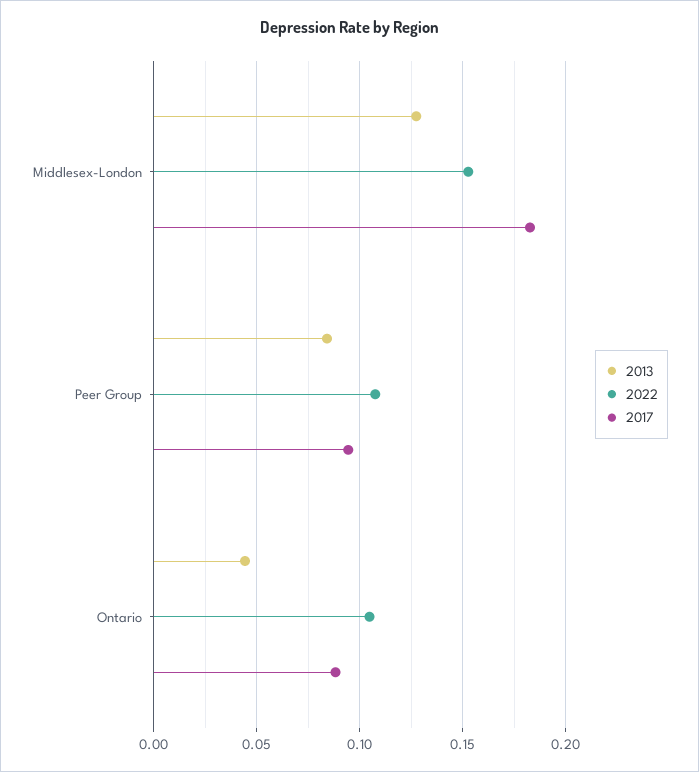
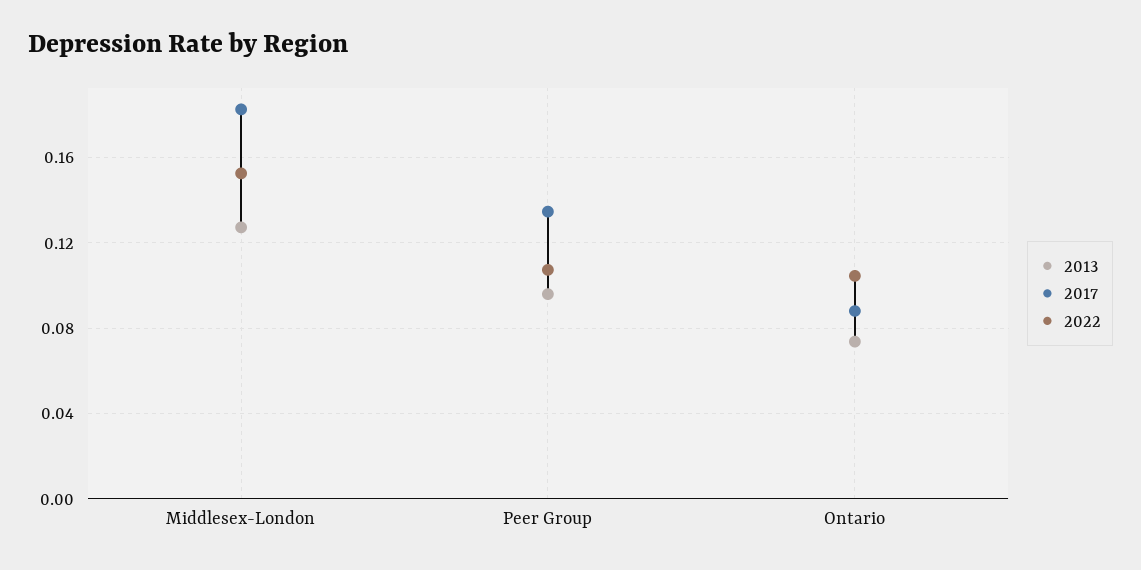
2013, Peer Group: 0.085 -> 0.095
2017, Peer Group: 0.095 -> 0.135
2013, Ontario: 0.045 -> 0.075

